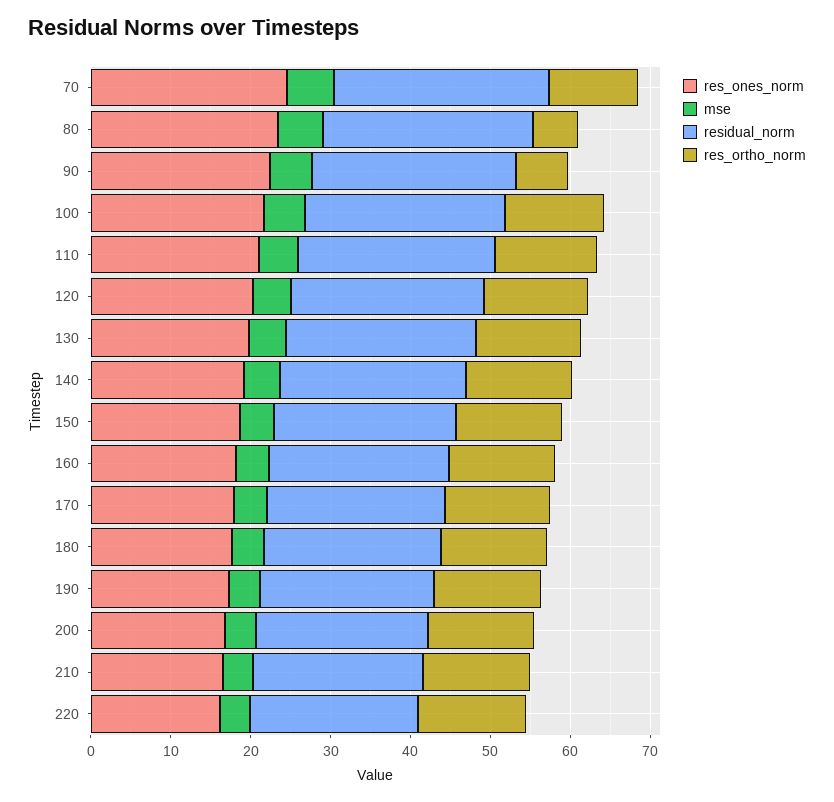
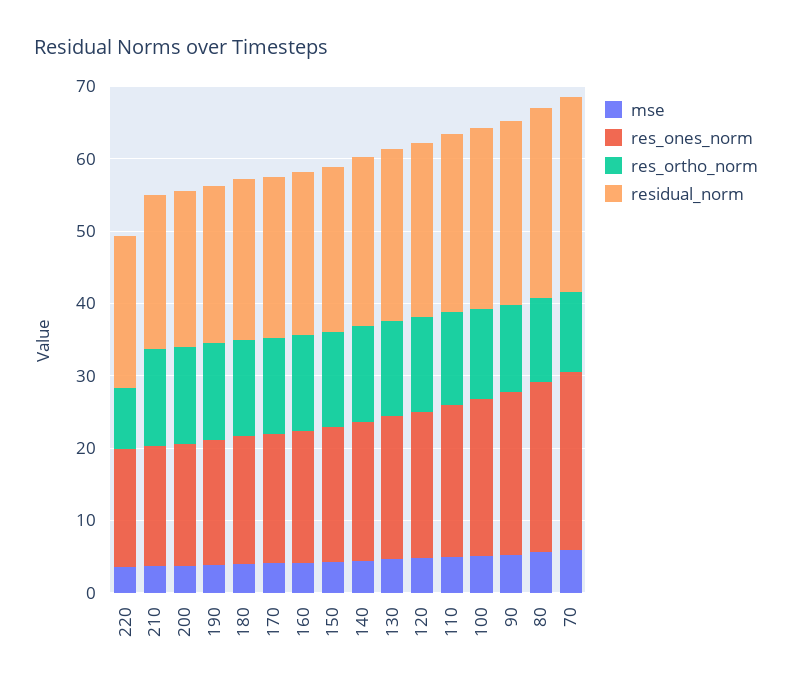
res_ortho_norm, 80: 6 -> 12
res_ortho_norm, 90: 6 -> 12
res_ortho_norm, 220: 14 -> 8

